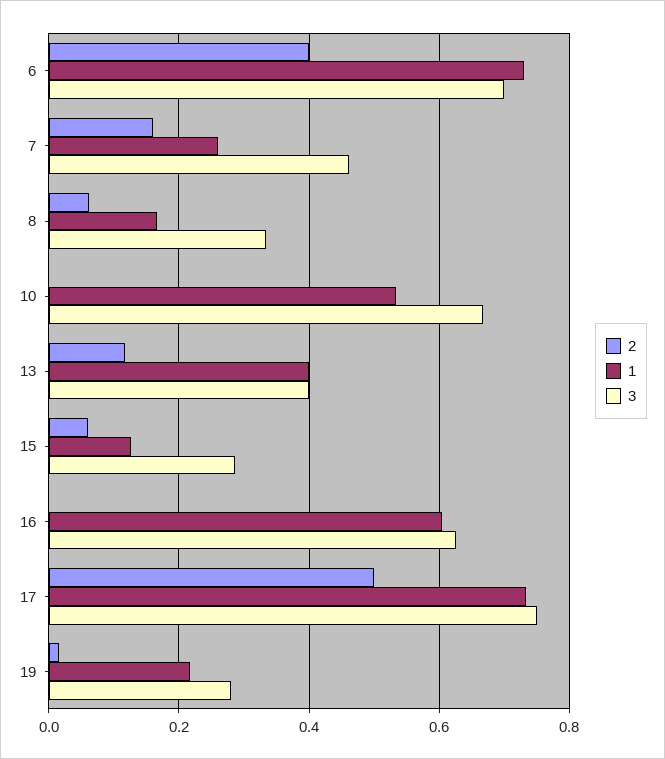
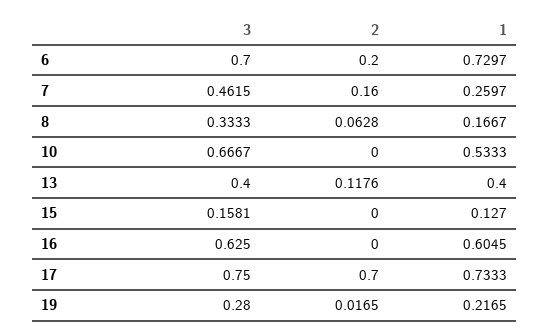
2, 6: 0.4 -> 0.2
2, 15: 0.06 -> 0
3, 15: 0.28 -> 0.1581
2, 17: 0.5 -> 0.7

